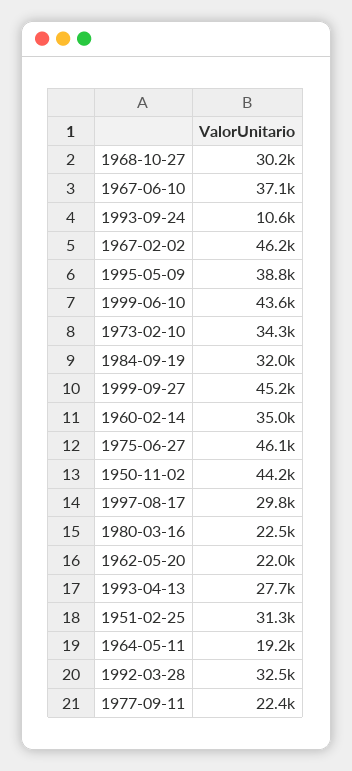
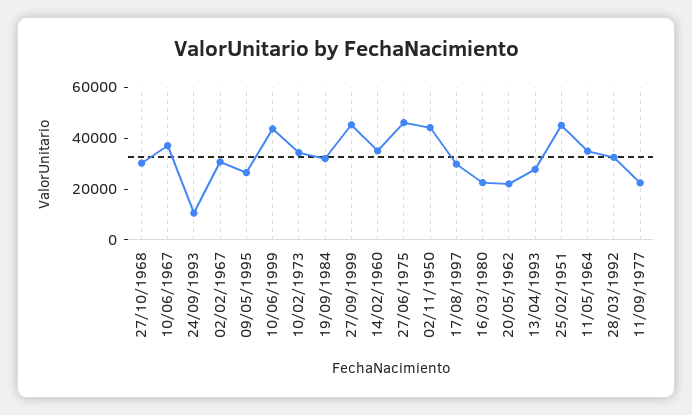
1967-02-02: 46200 -> 30000
1995-05-09: 38800 -> 25000
1951-02-25: 31300 -> 45000
1964-05-11: 19200 -> 35000

